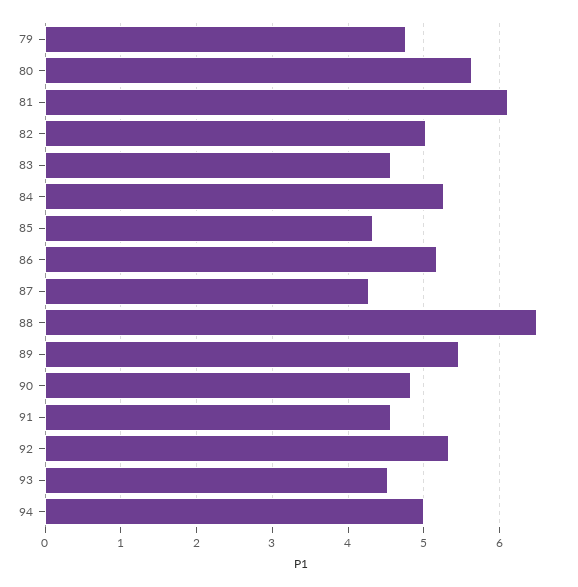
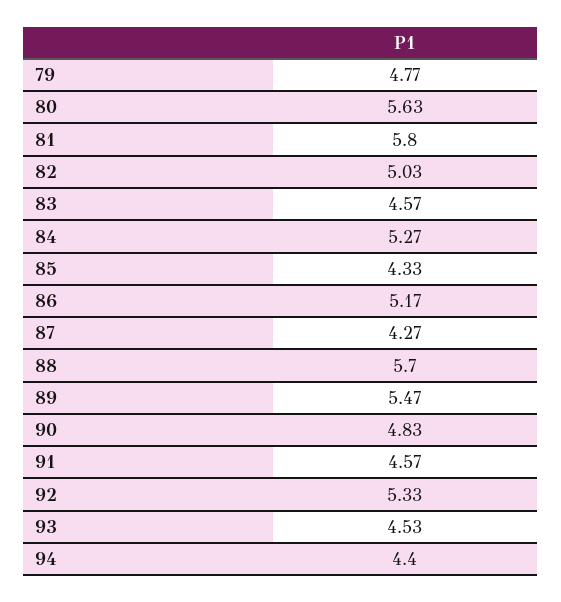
81: 6.1 -> 5.8
88: 6.5 -> 5.7
94: 5 -> 4.4

